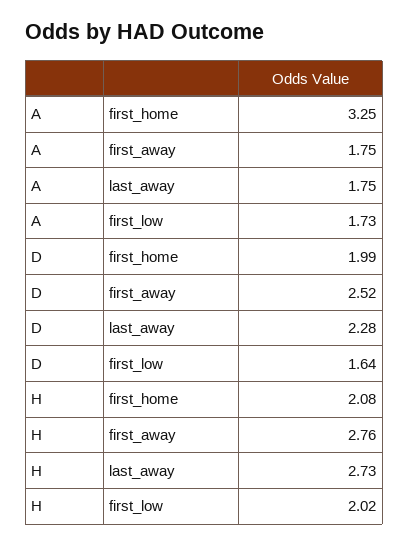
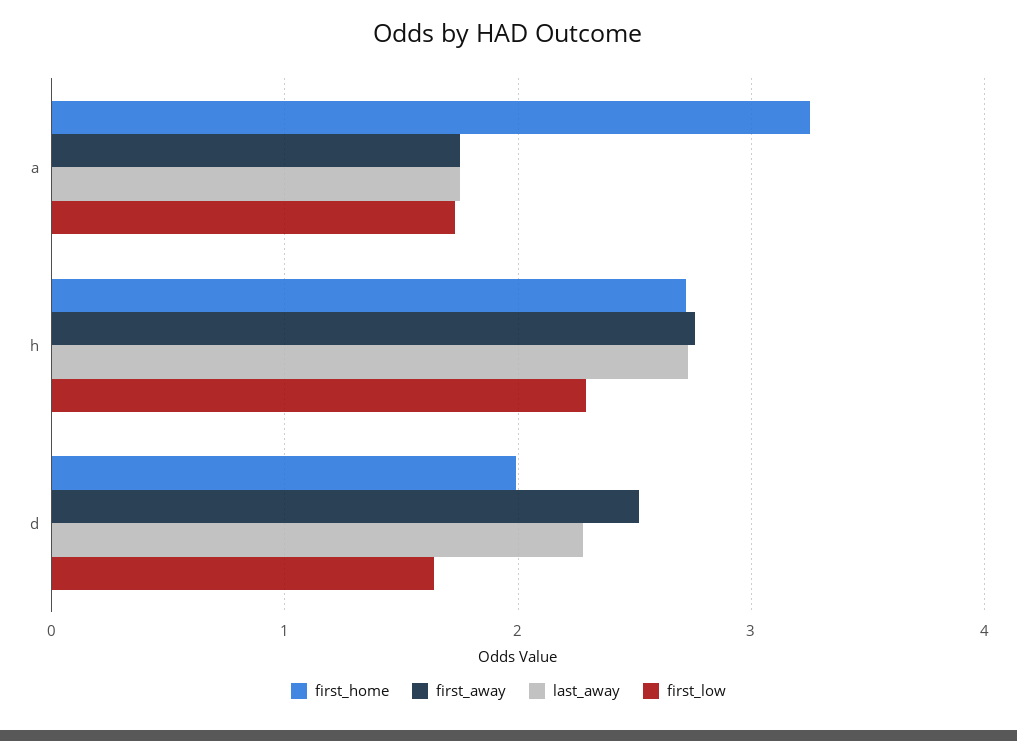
first_home, H: 2.08 -> 2.7
first_low, H: 2.02 -> 2.3

